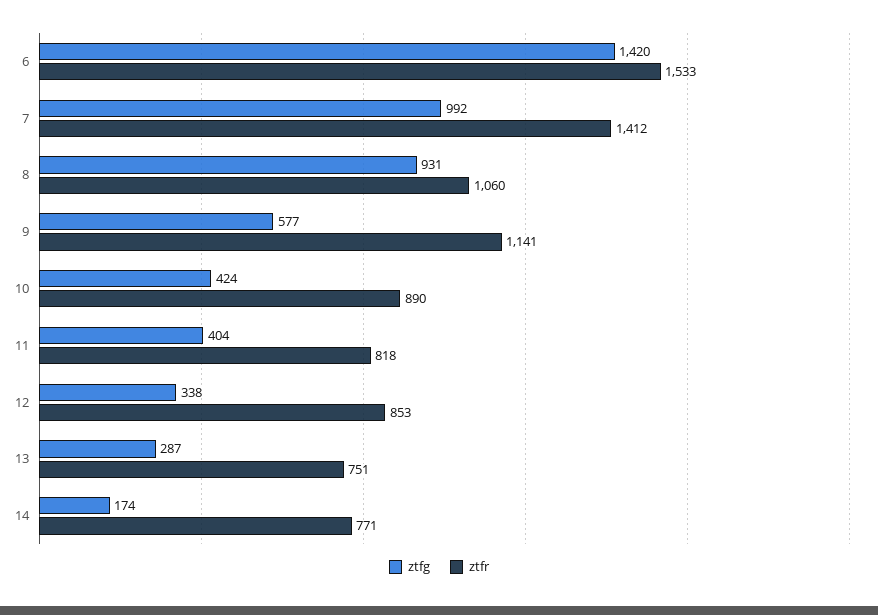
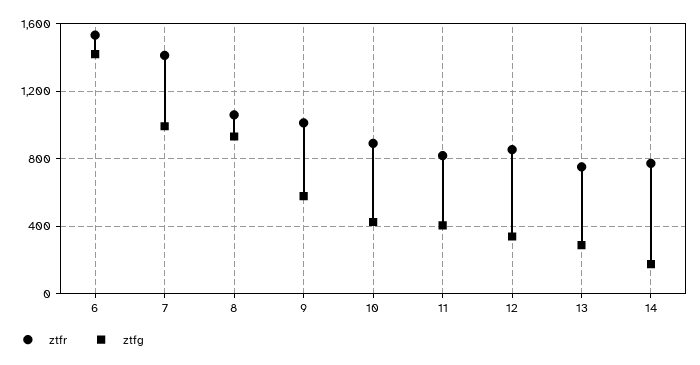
ztfr, 9: 1141 -> 1000

